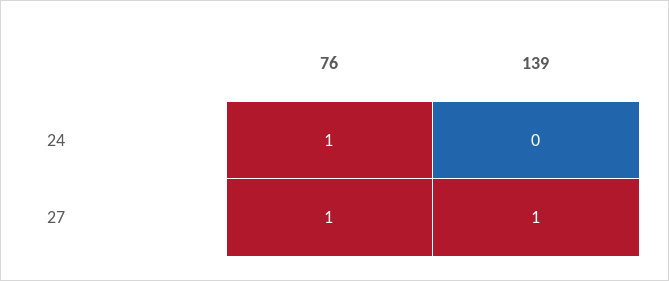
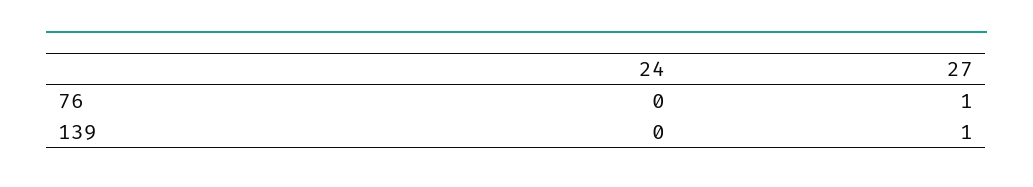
76, 24: 1 -> 0

